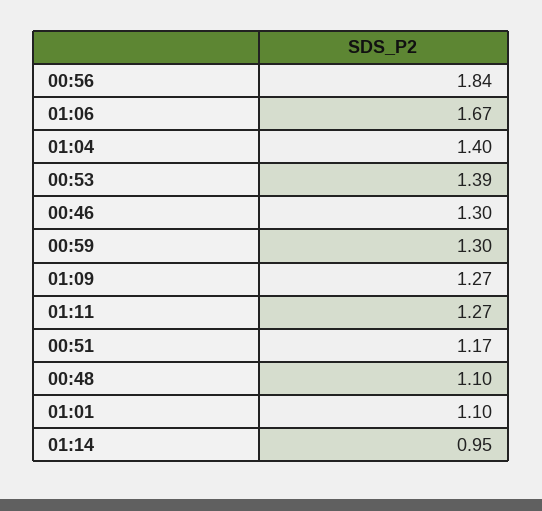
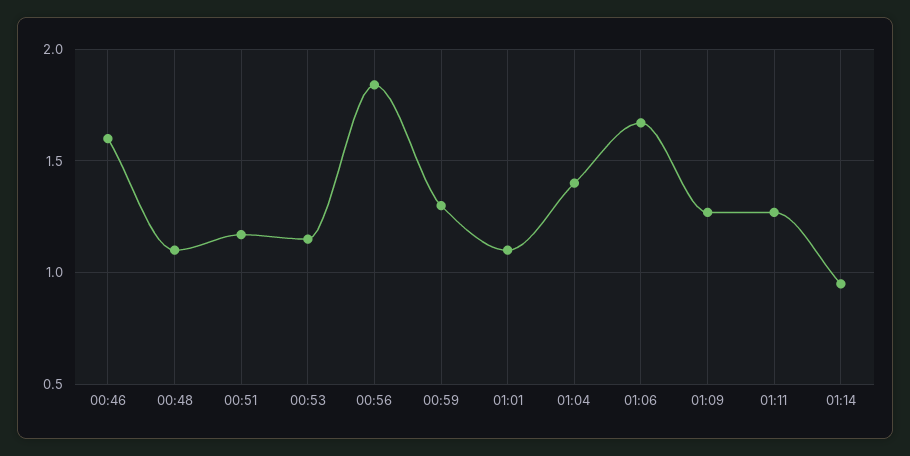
00:53: 1.39 -> 1.15
00:46: 1.3 -> 1.6

